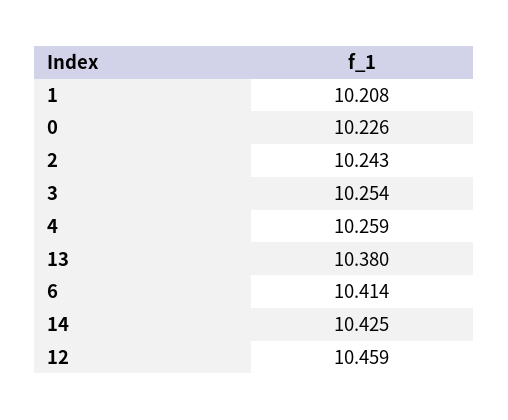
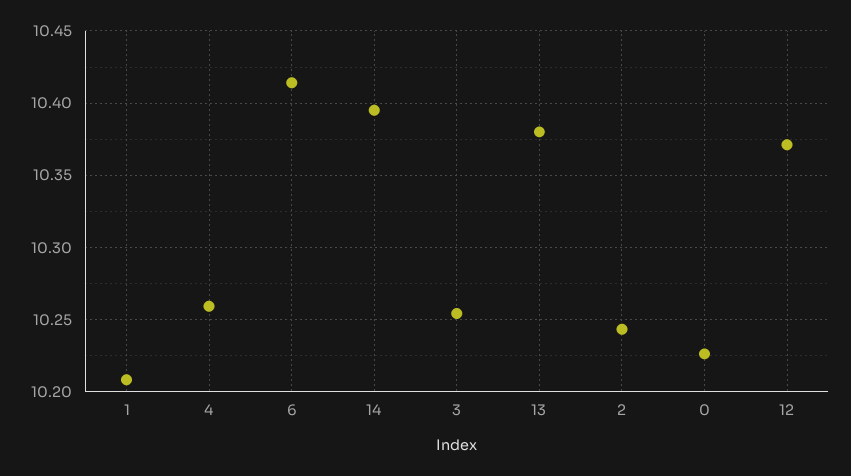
14: 10.425 -> 10.395
12: 10.459 -> 10.37

